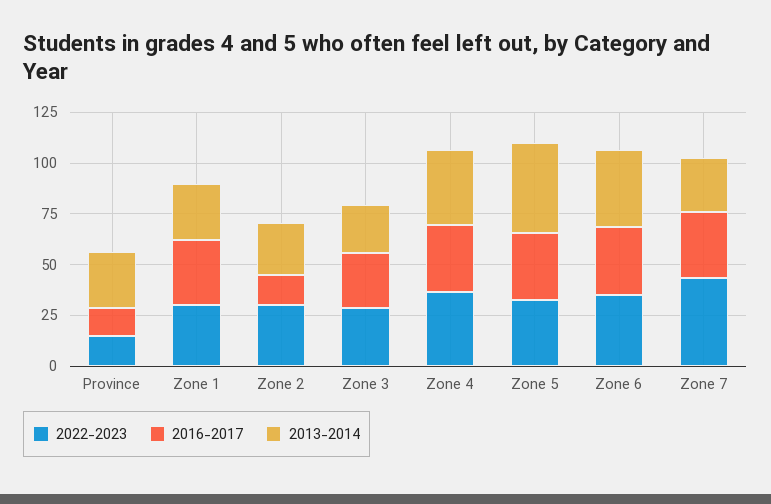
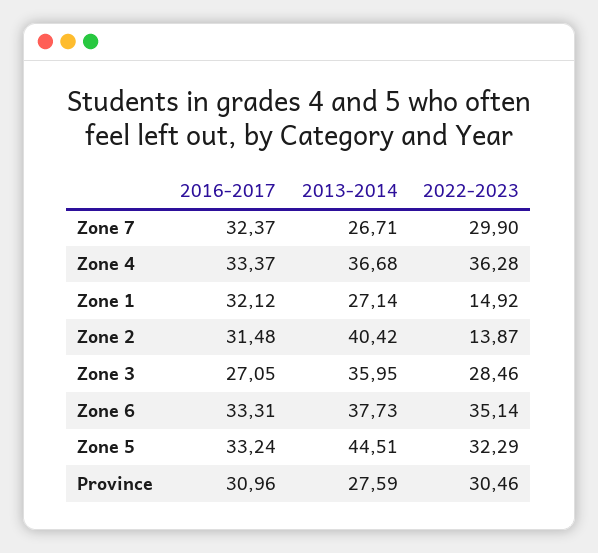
2022-2023, Province: 15 -> 30.46
2016-2017, Province: 15 -> 30.96
2022-2023, Zone 1: 30 -> 14.92
2022-2023, Zone 2: 30 -> 13.87
2016-2017, Zone 2: 15 -> 31.48
2013-2014, Zone 2: 25 -> 40.42
2013-2014, Zone 3: 25 -> 35.95
2022-2023, Zone 7: 45 -> 29.9

